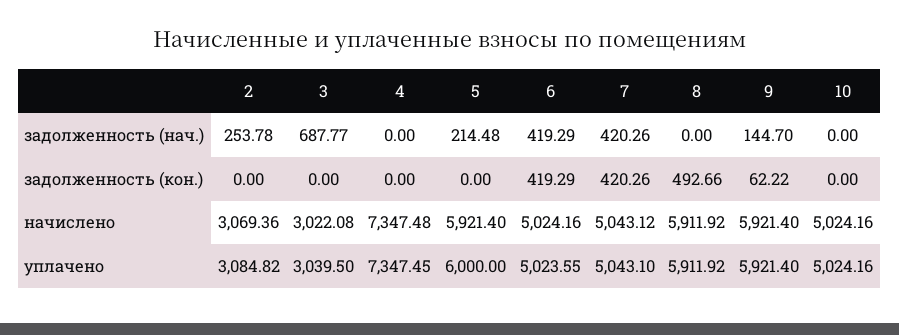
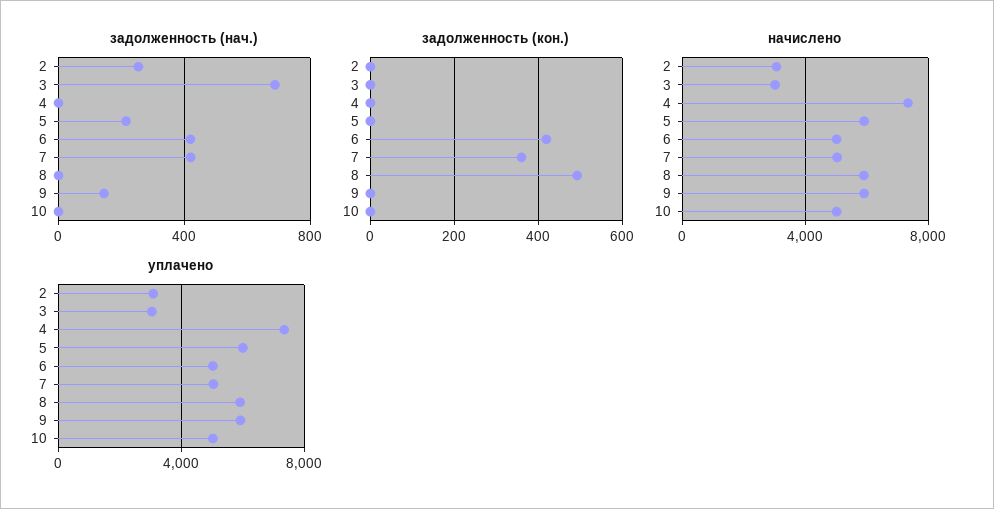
задолженность (кон.), 7: 420.26 -> 360
задолженность (кон.), 9: 62.22 -> 0

